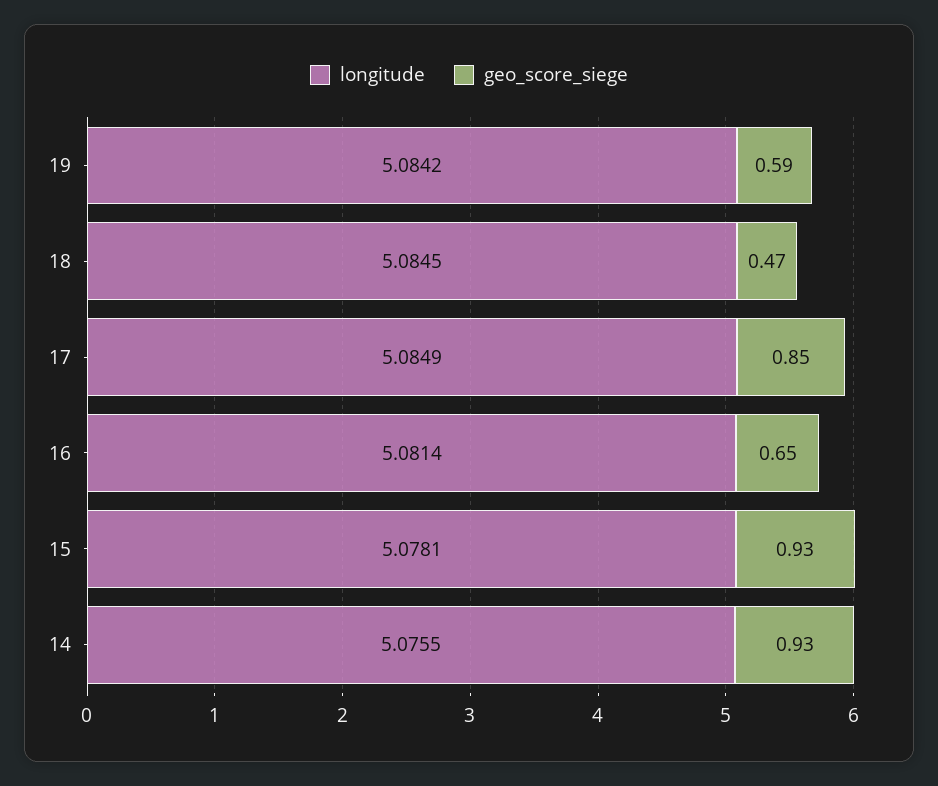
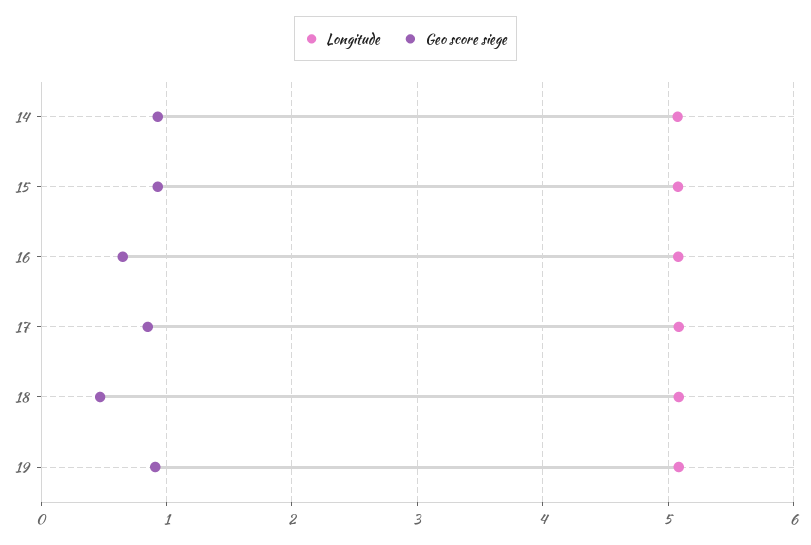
geo_score_siege, 19: 0.59 -> 0.9

